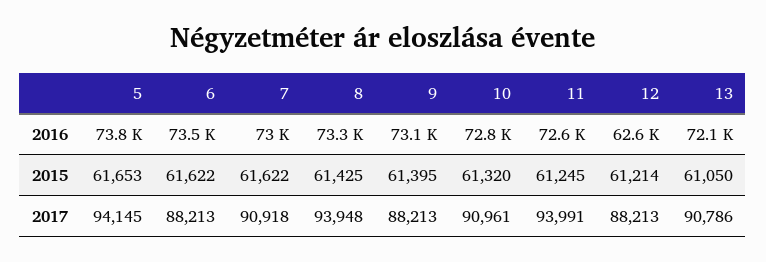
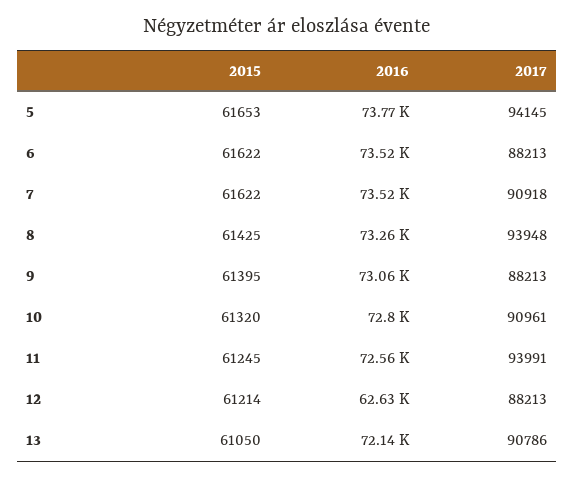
7, 2016: 73000 -> 73520

